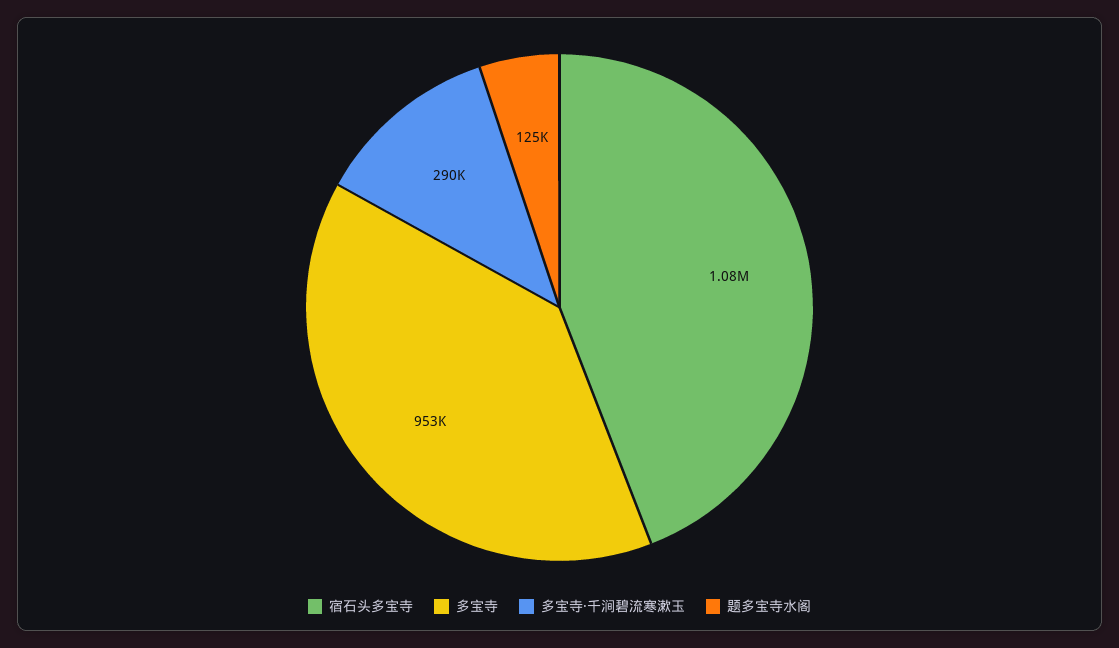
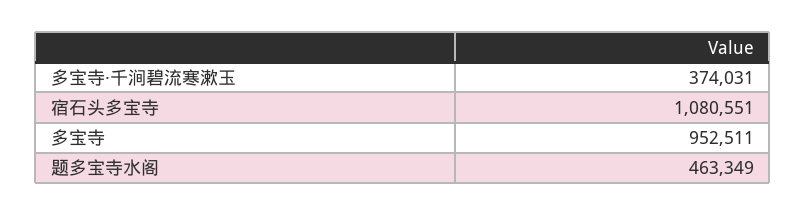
多宝寺·千涧碧流寒漱玉: 290000 -> 374031
题多宝寺水阁: 125000 -> 463349

